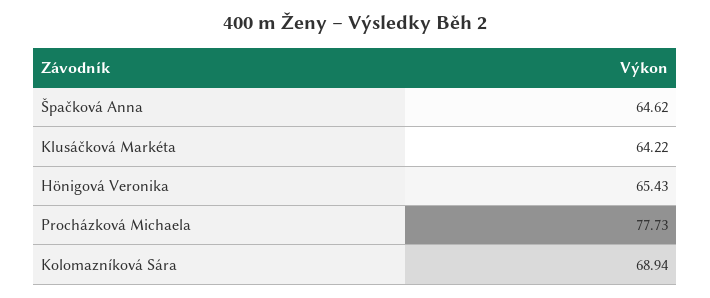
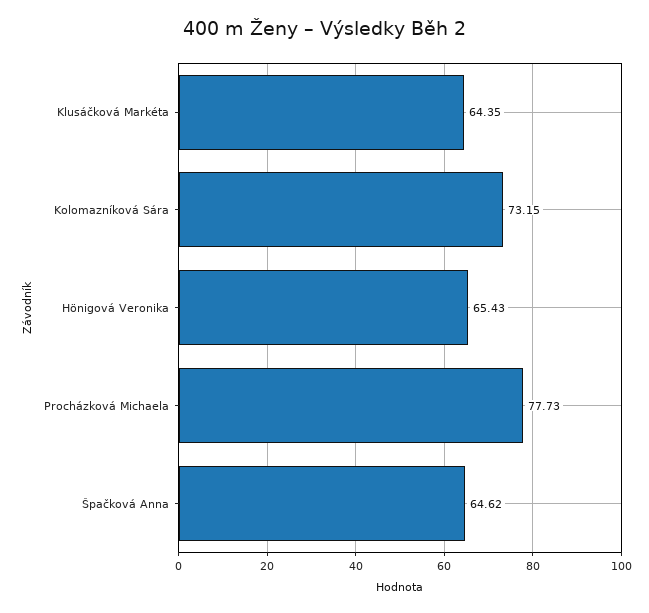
Klusáčková Markéta: 64.22 -> 64.35
Kolomazníková Sára: 68.94 -> 73.15

